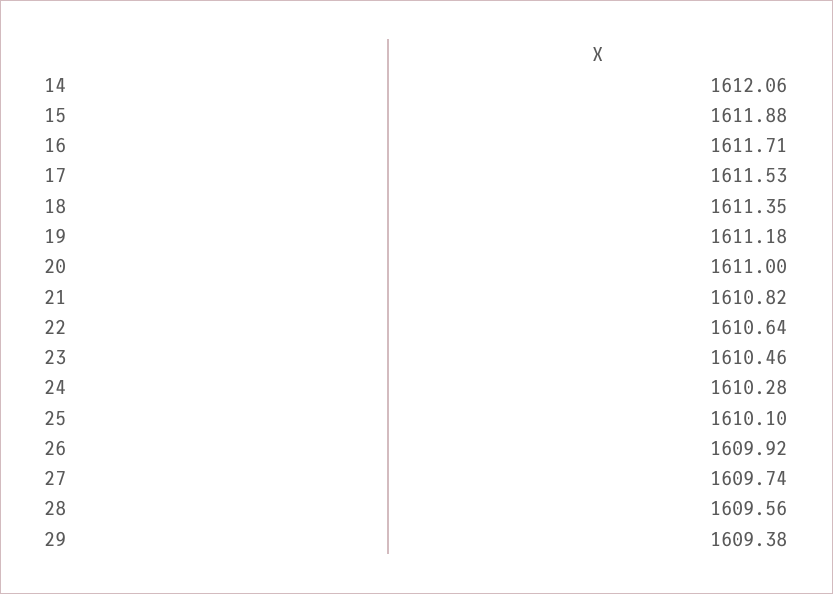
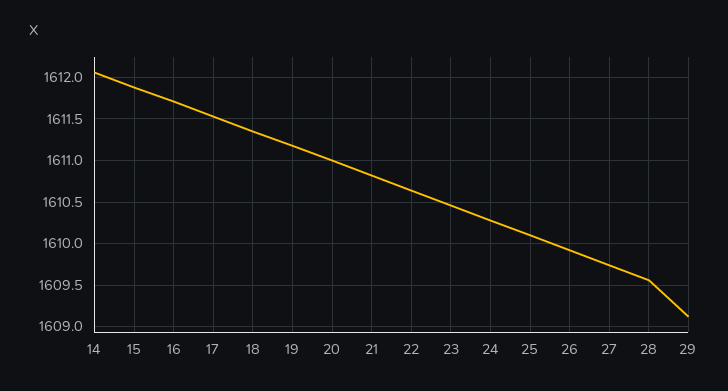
29: 1609.38 -> 1609.1

